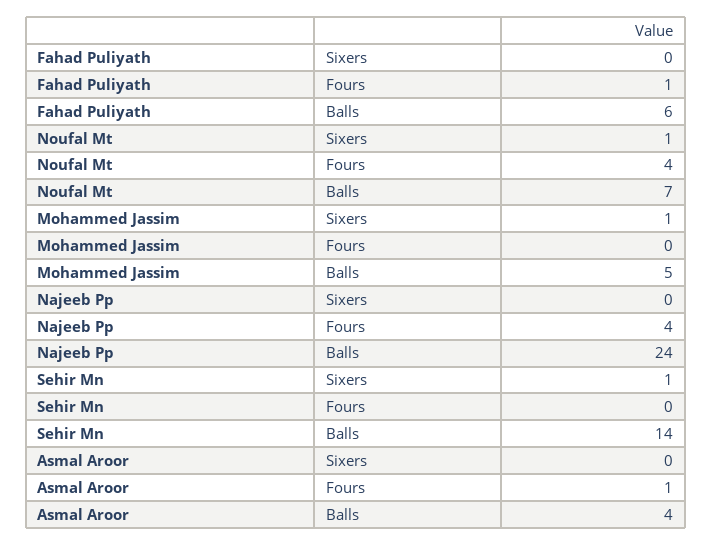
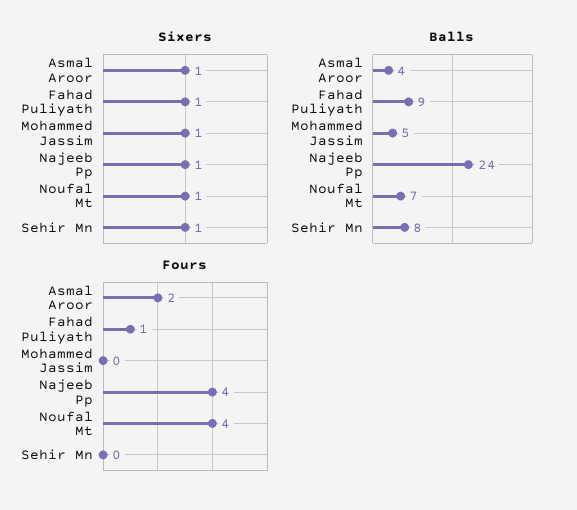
Sixers, Fahad Puliyath: 0 -> 1
Balls, Fahad Puliyath: 6 -> 9
Sixers, Najeeb Pp: 0 -> 1
Balls, Sehir Mn: 14 -> 8
Sixers, Asmal Aroor: 0 -> 1
Fours, Asmal Aroor: 1 -> 2

